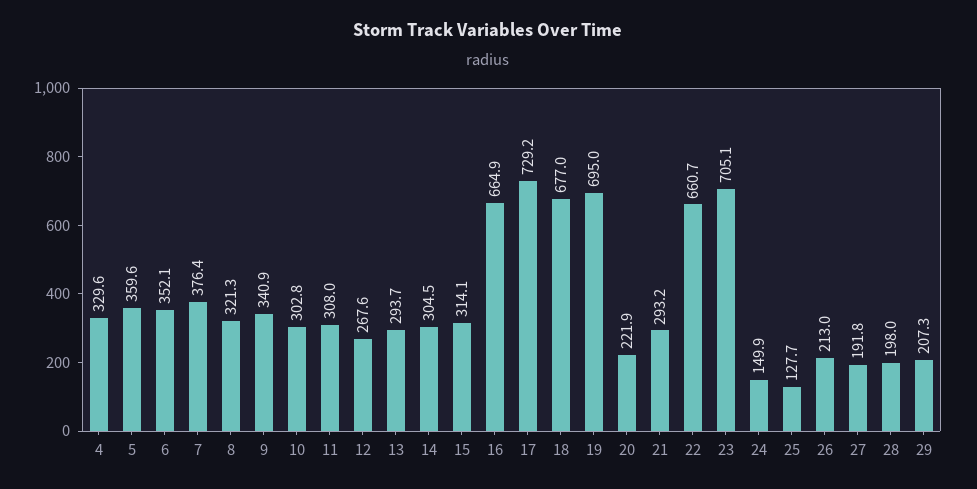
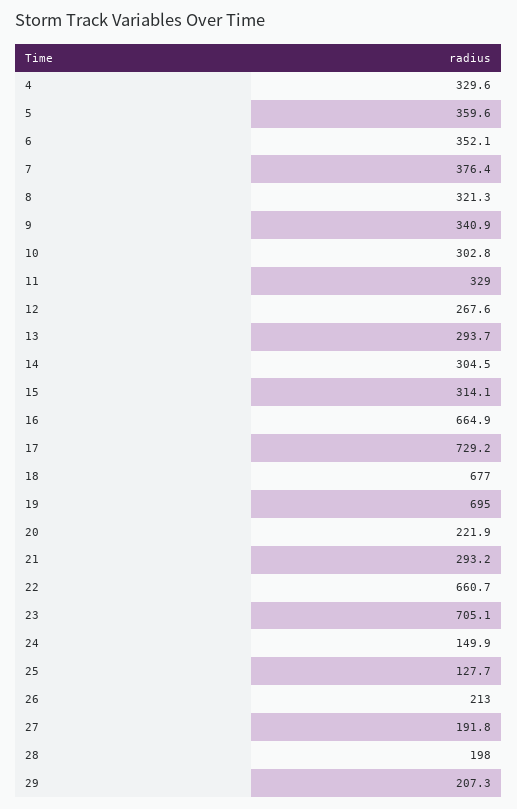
11: 308 -> 329

